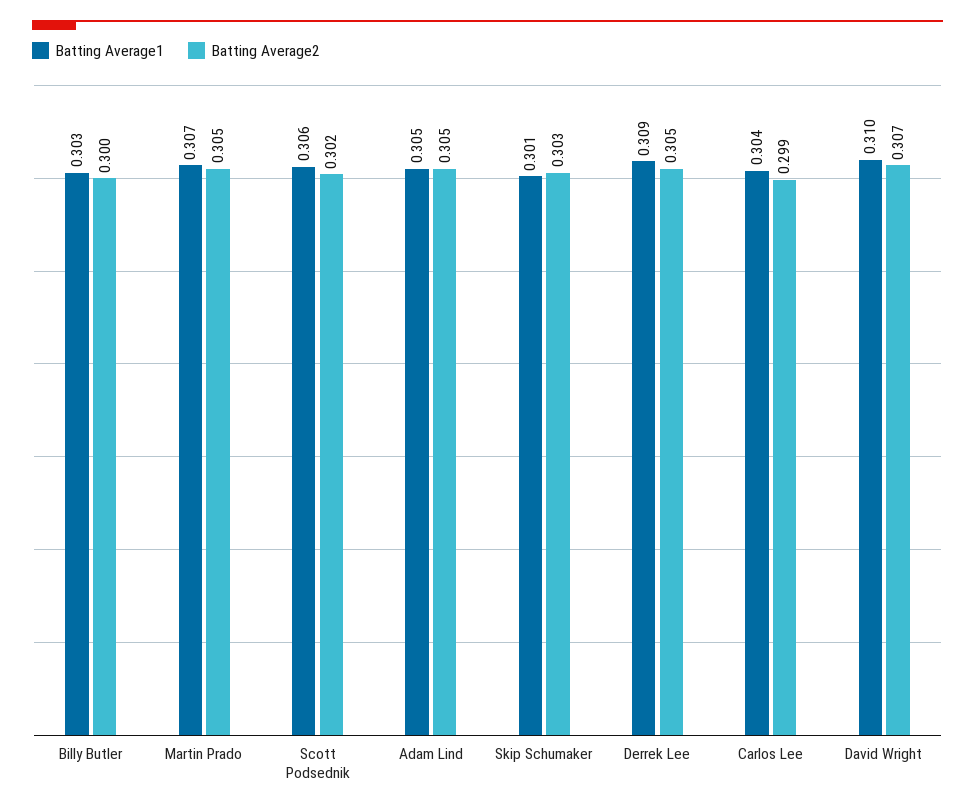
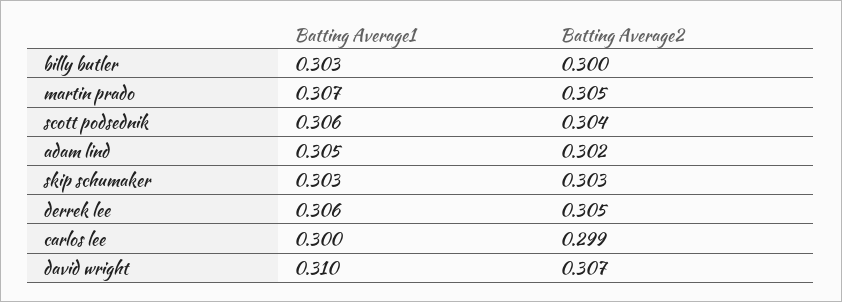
Batting Average2, Scott Podsednik: 0.302 -> 0.304
Batting Average2, Adam Lind: 0.305 -> 0.302
Batting Average1, Skip Schumaker: 0.301 -> 0.303
Batting Average1, Derrek Lee: 0.309 -> 0.306
Batting Average1, Carlos Lee: 0.304 -> 0.3

